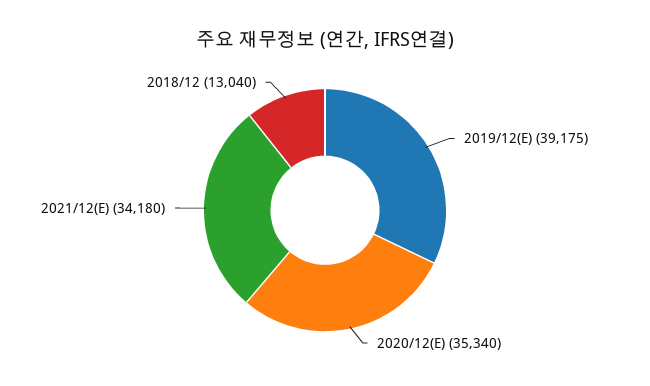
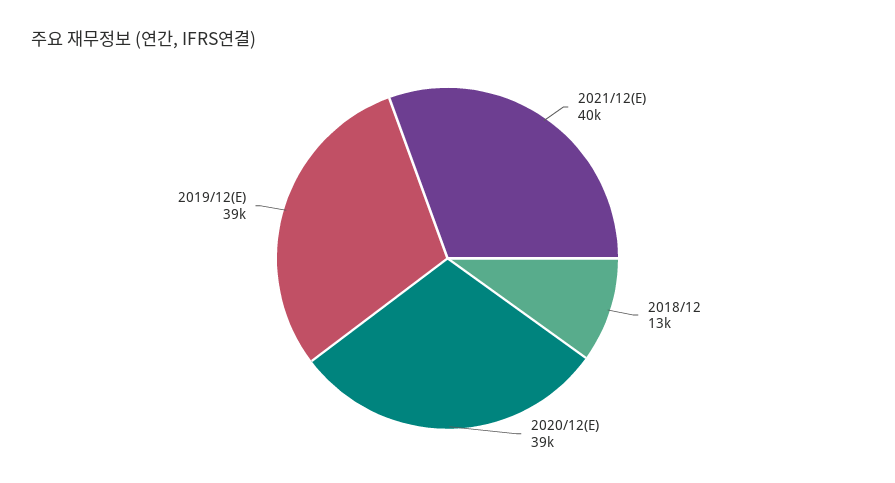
2020/12(E): 35340 -> 39000
2021/12(E): 34180 -> 40000

